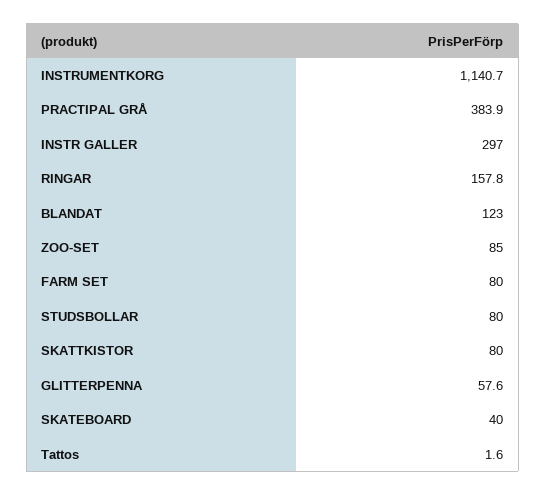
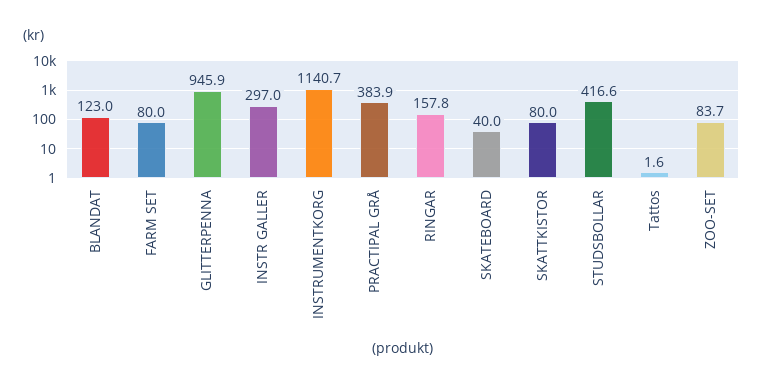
ZOO-SET: 85 -> 83.7
STUDSBOLLAR: 80 -> 416.6
GLITTERPENNA: 57.6 -> 945.9

